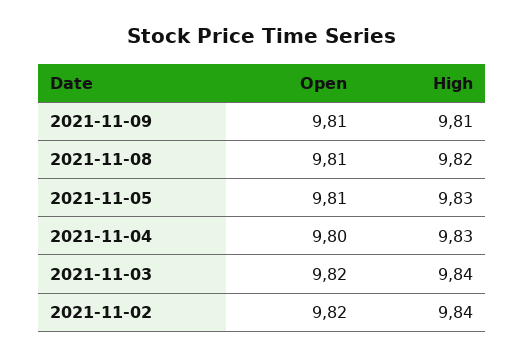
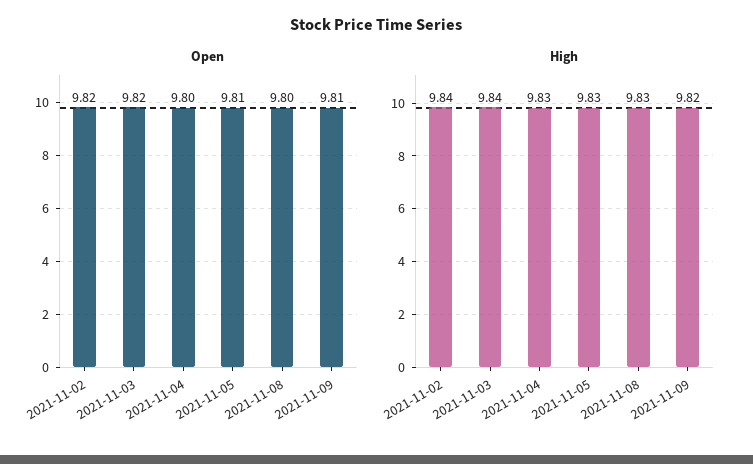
High, 2021-11-09: 9.81 -> 9.82
Open, 2021-11-08: 9.81 -> 9.8
High, 2021-11-08: 9.82 -> 9.83

